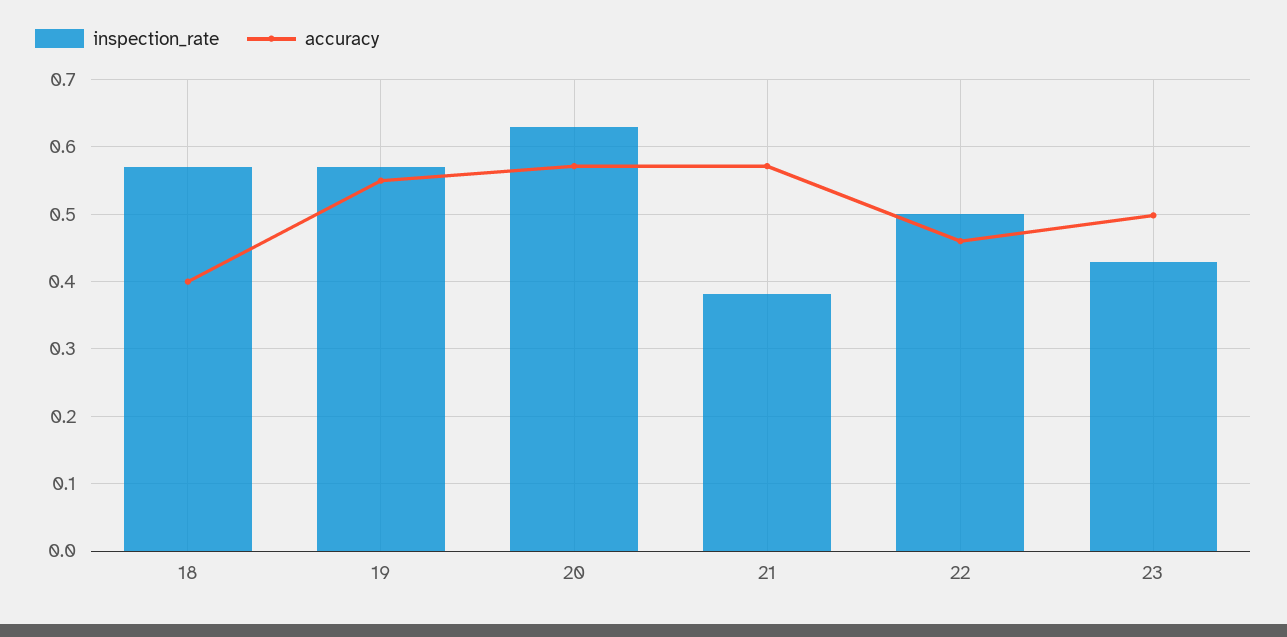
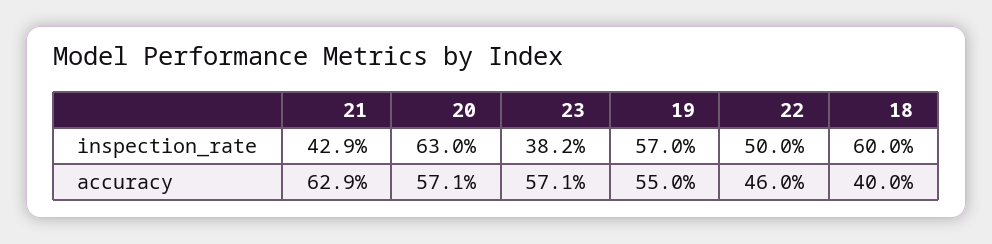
inspection_rate, 18: 0.57 -> 0.6
inspection_rate, 21: 0.38 -> 0.429
accuracy, 21: 0.57 -> 0.629
inspection_rate, 23: 0.43 -> 0.382
accuracy, 23: 0.5 -> 0.571

